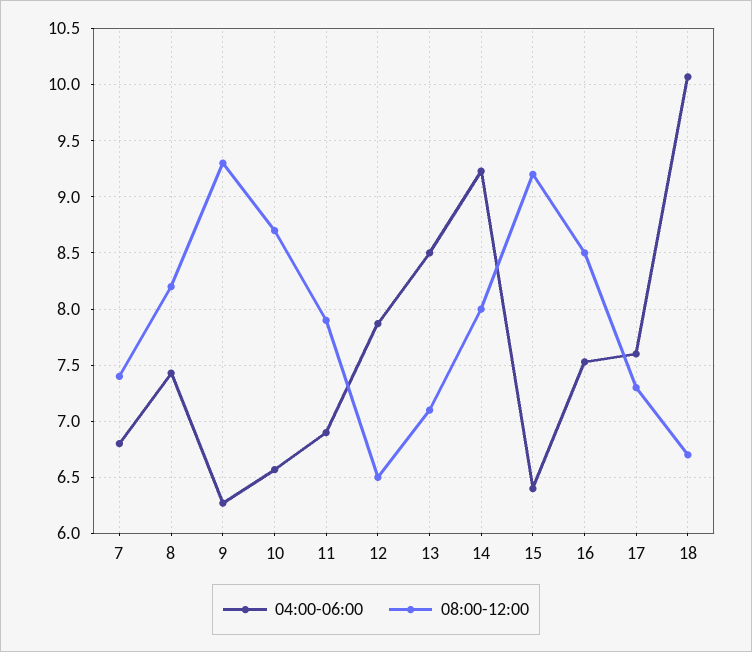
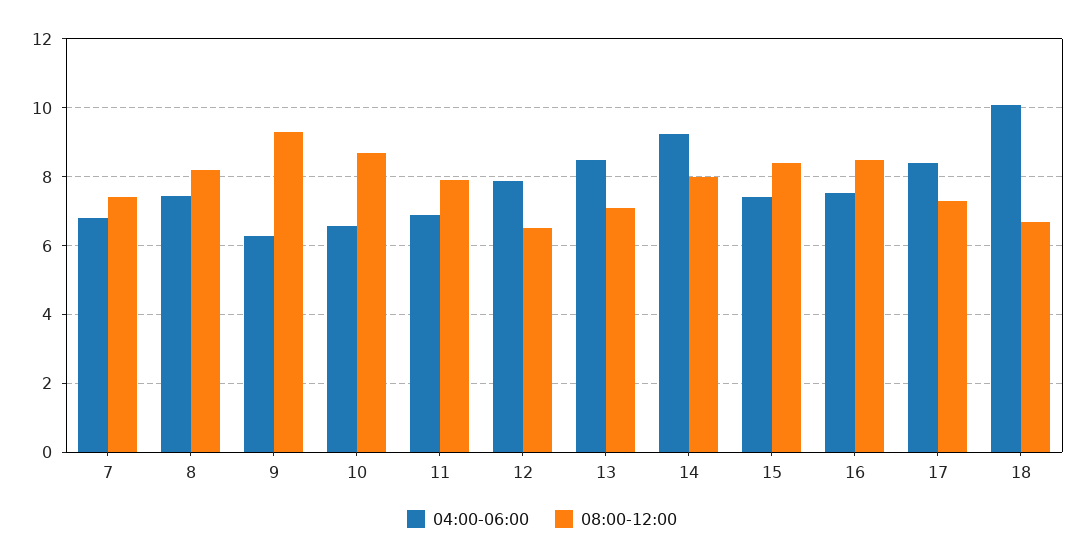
04:00-06:00, 15: 6.4 -> 7.4
08:00-12:00, 15: 9.2 -> 8.4
04:00-06:00, 17: 7.6 -> 8.4

